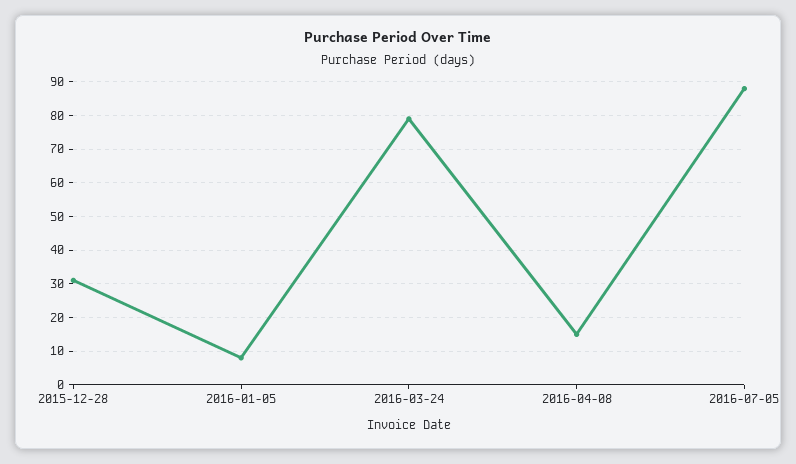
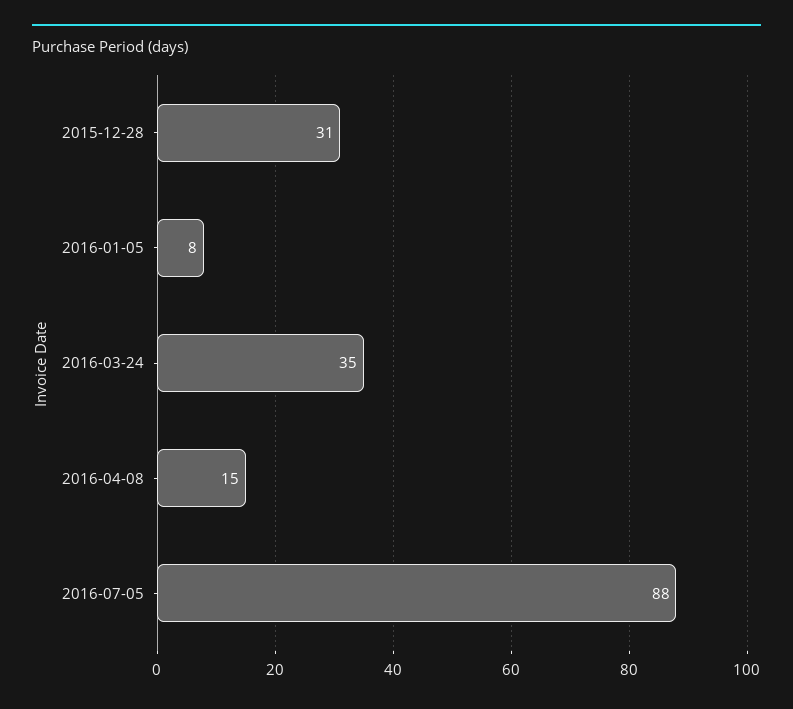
2016-03-24: 80 -> 35

